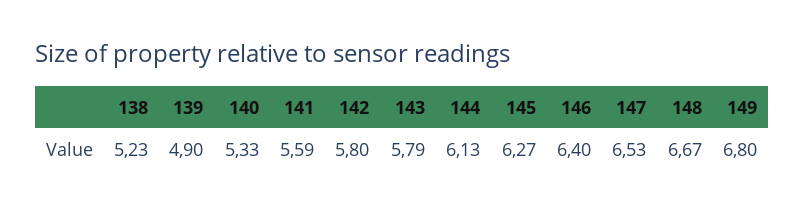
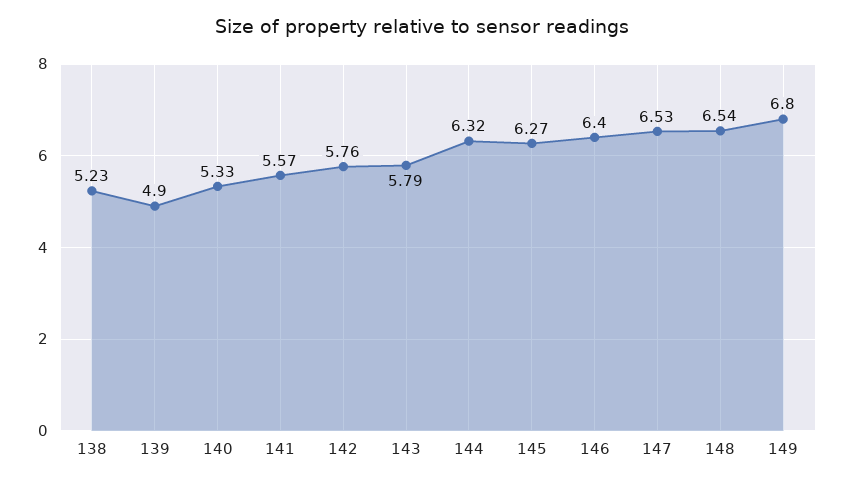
141: 5.59 -> 5.57
142: 5.8 -> 5.76
144: 6.13 -> 6.32
148: 6.67 -> 6.54

